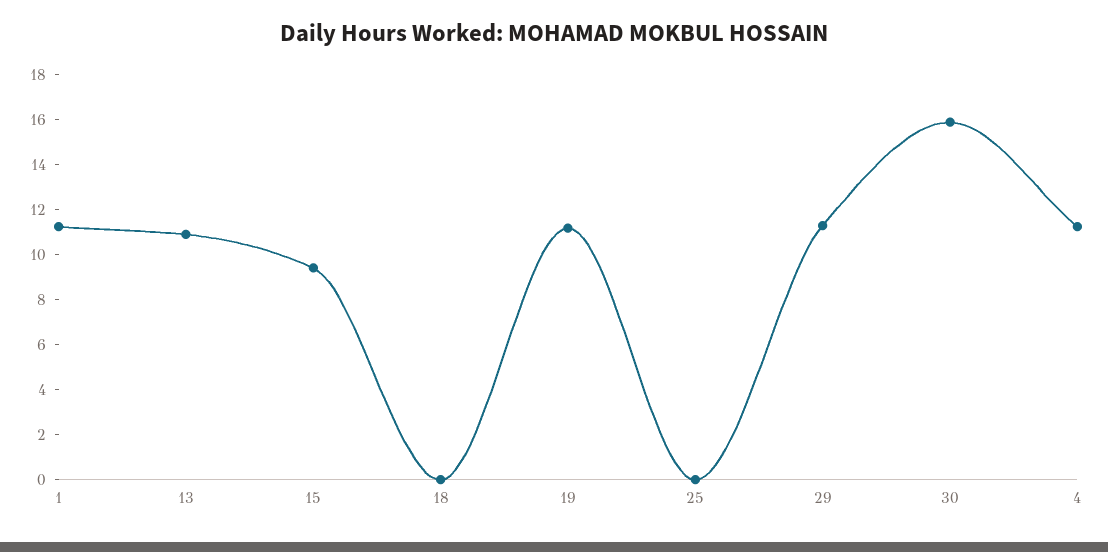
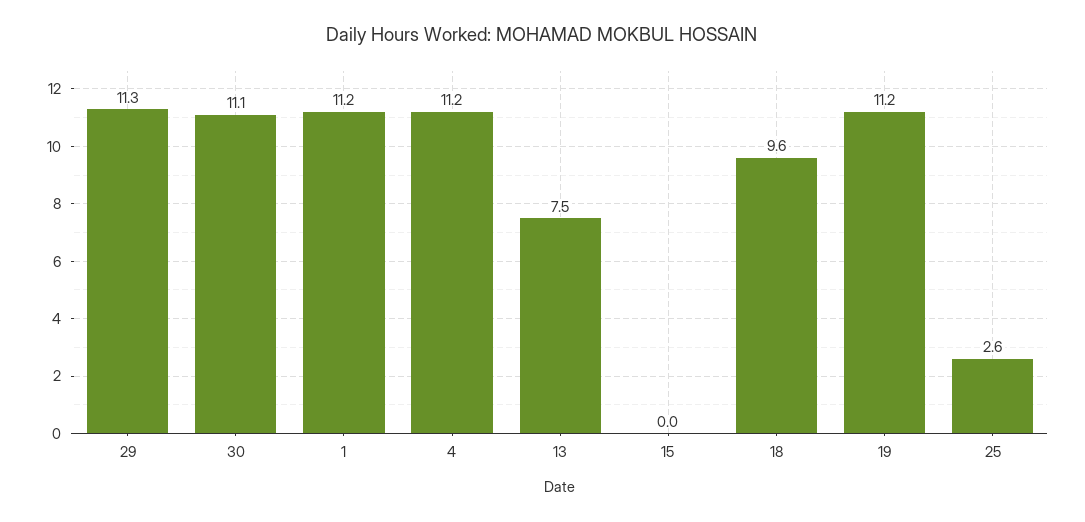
13: 11 -> 7.5
15: 9.5 -> 0
18: 0 -> 9.6
25: 0 -> 2.6
30: 16 -> 11.1

